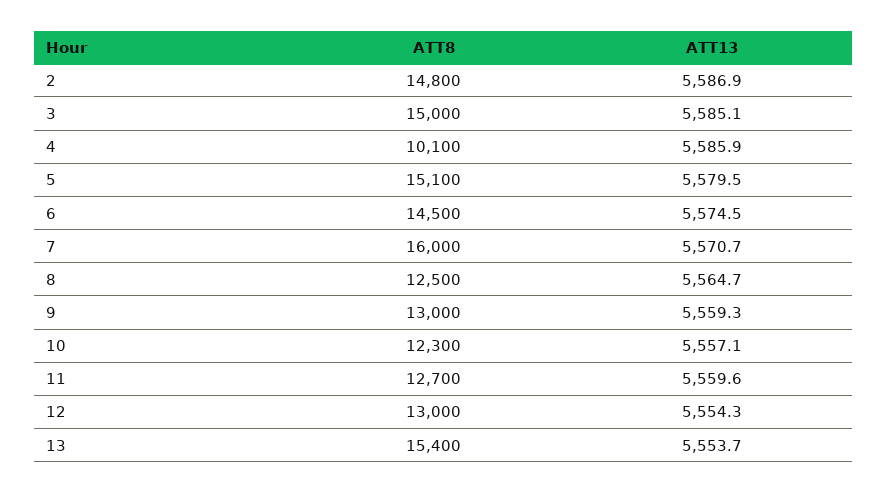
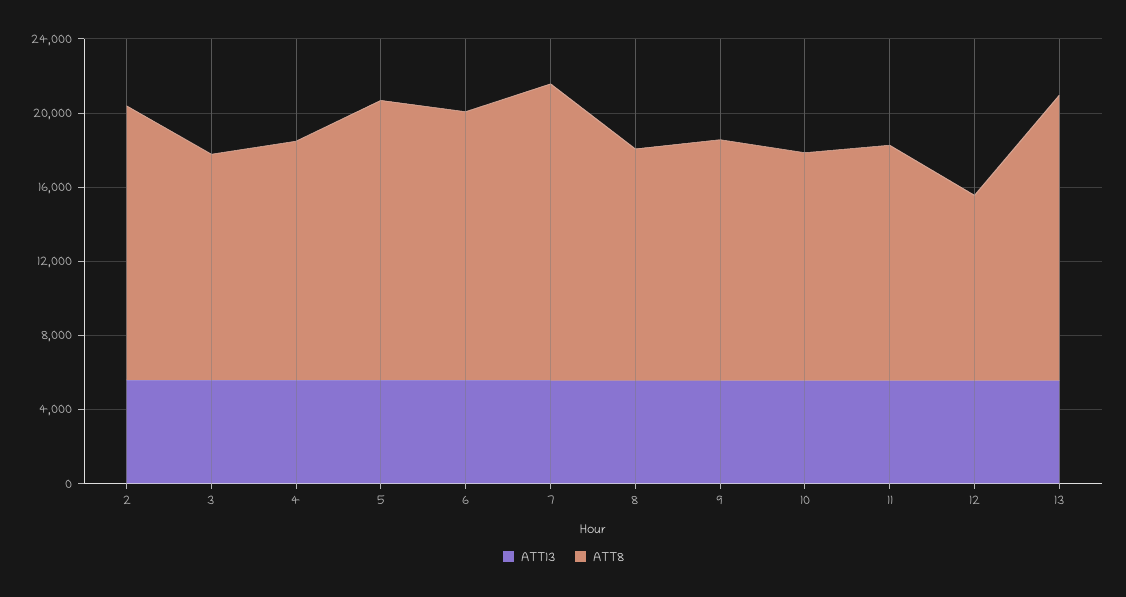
ATT8, 3: 15000 -> 12000
ATT8, 4: 10100 -> 13000
ATT8, 12: 13000 -> 10000

